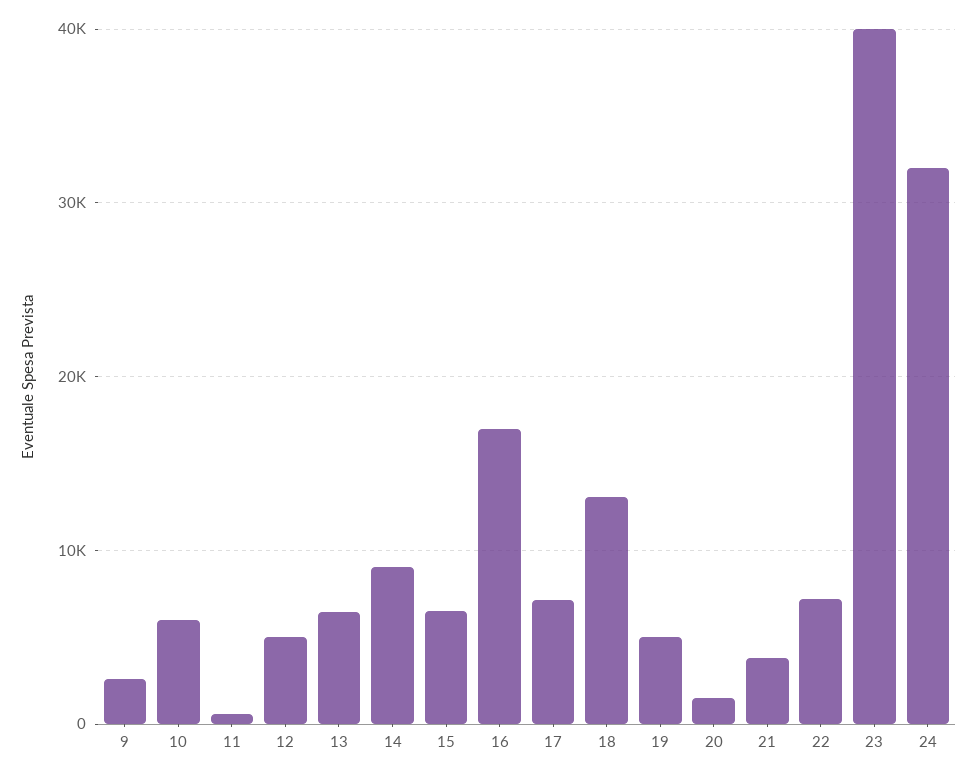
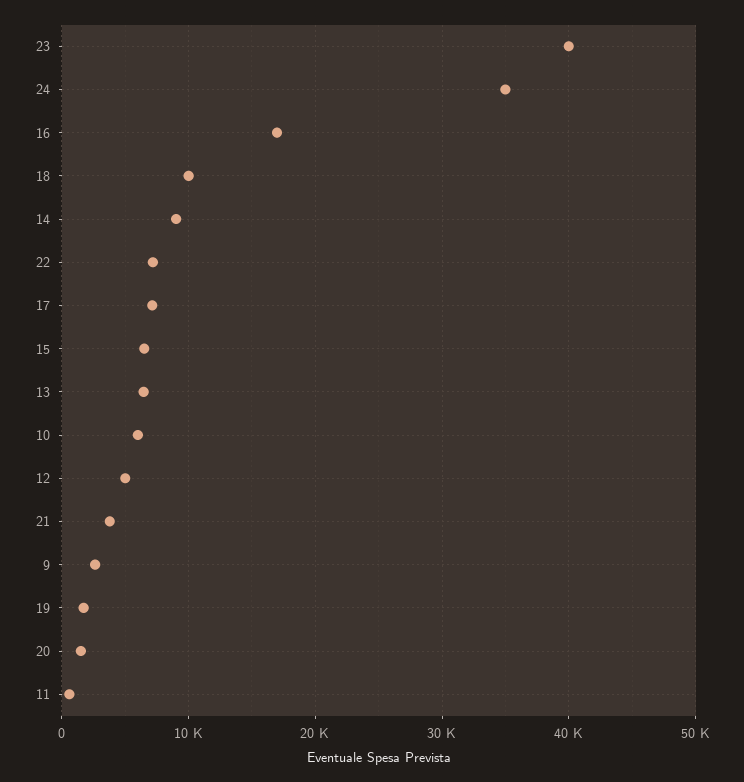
18: 13000 -> 10000
19: 5000 -> 2000
24: 32000 -> 35000

